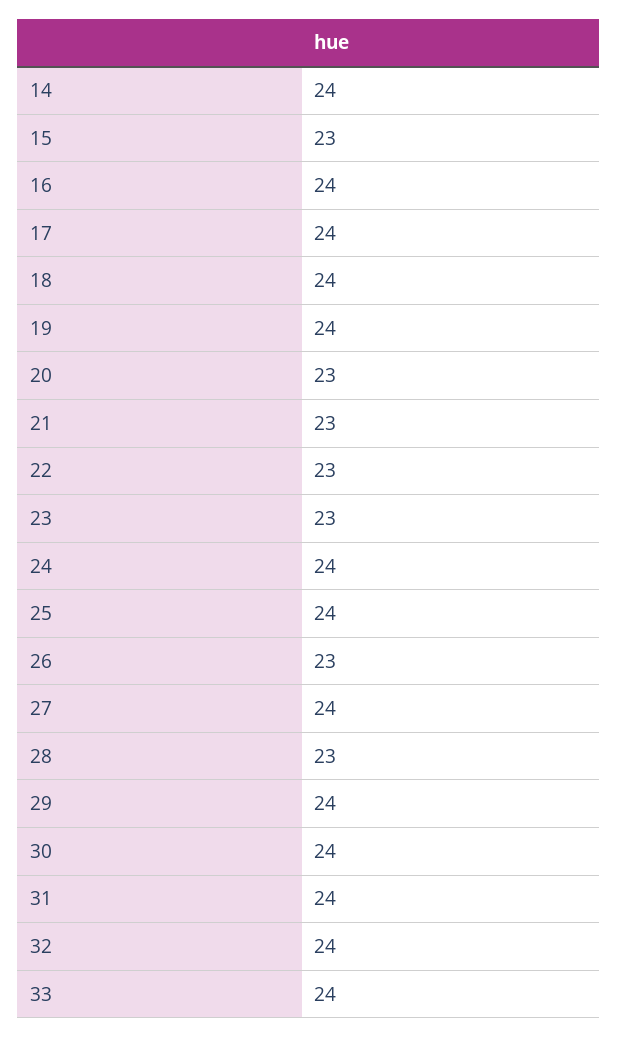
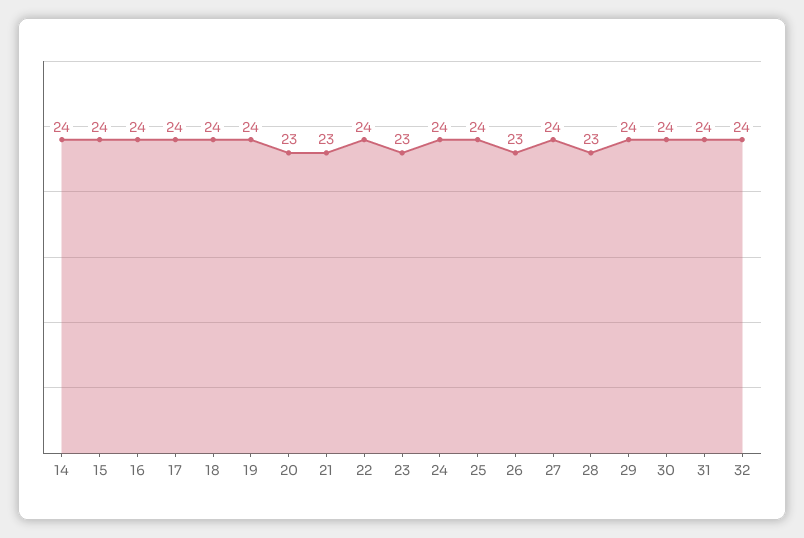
15: 23 -> 24
22: 23 -> 24
33: 24 -> none

